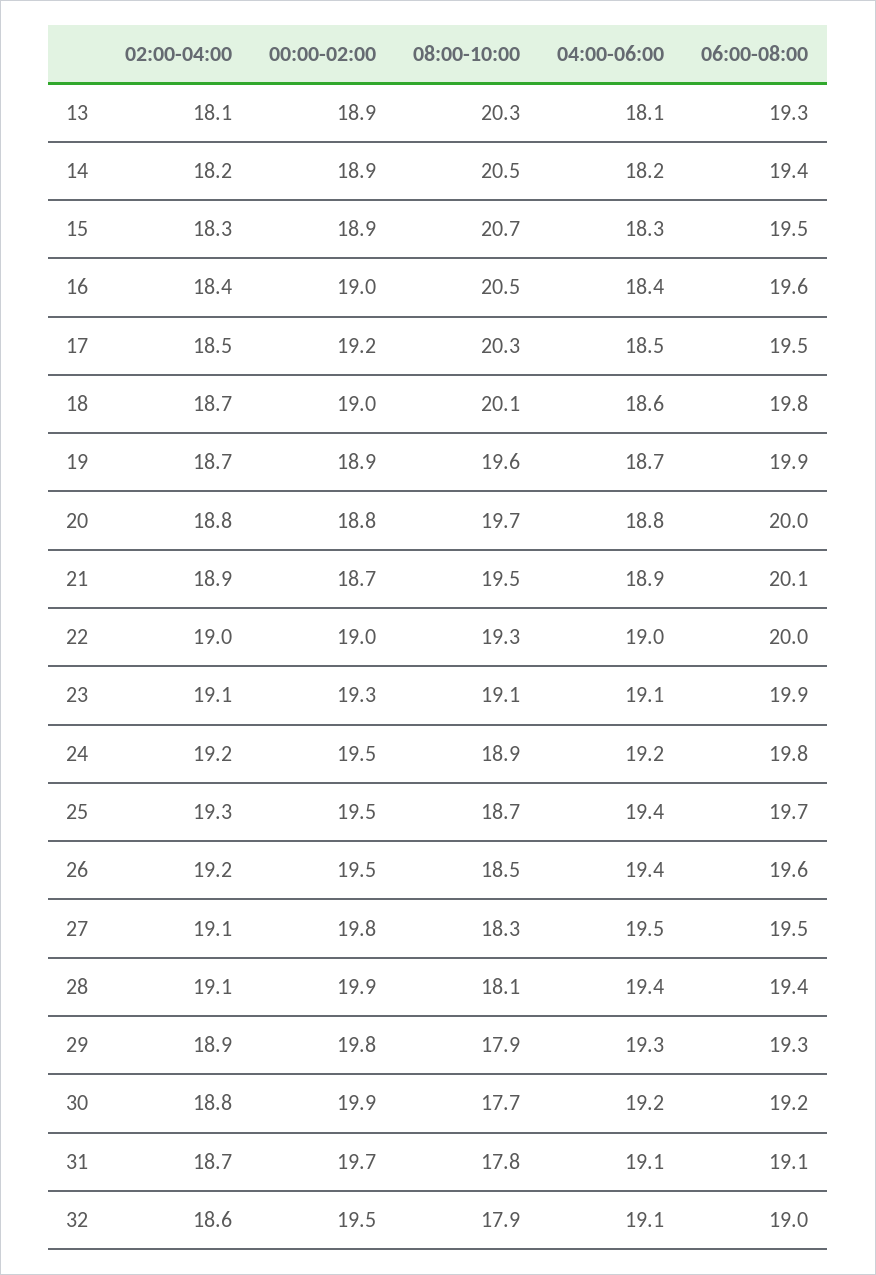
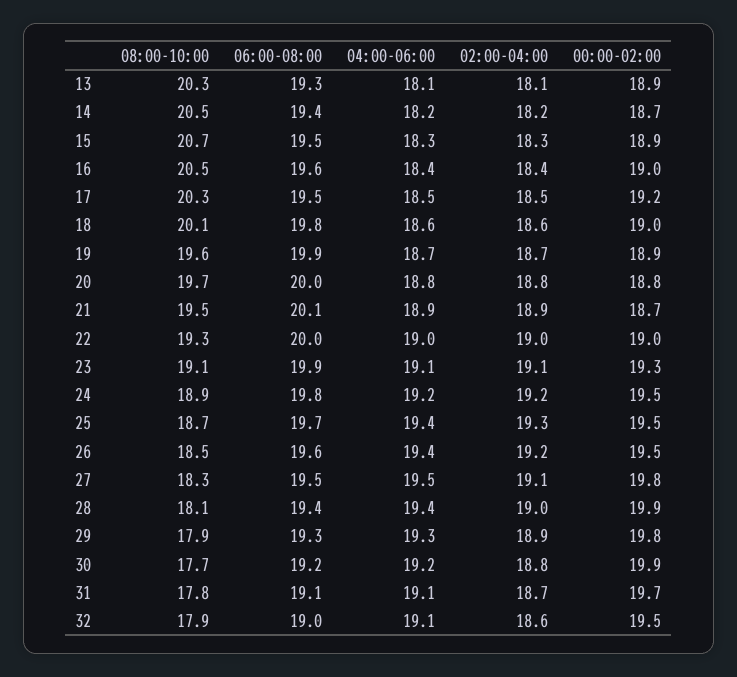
00:00-02:00, 14: 18.9 -> 18.7
02:00-04:00, 18: 18.7 -> 18.6
02:00-04:00, 28: 19.1 -> 19

